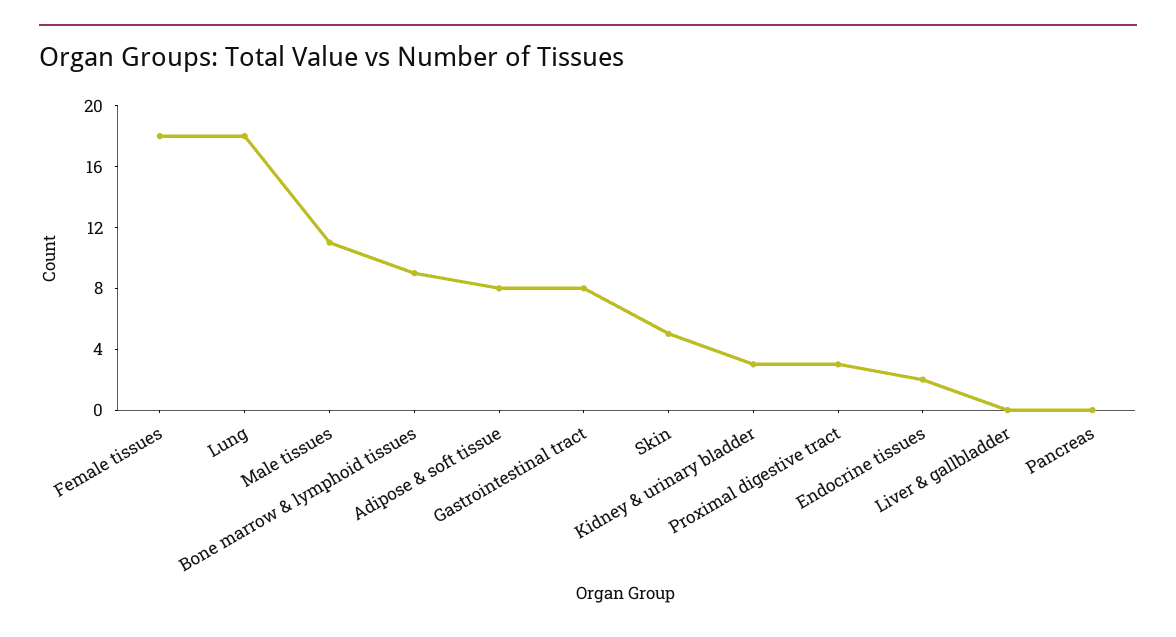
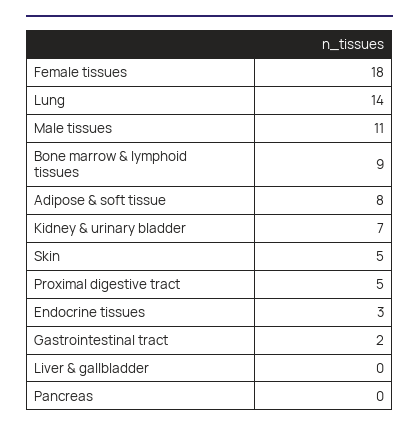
Lung: 18 -> 14
Gastrointestinal tract: 8 -> 2
Kidney & urinary bladder: 3 -> 7
Proximal digestive tract: 3 -> 5
Endocrine tissues: 2 -> 3

